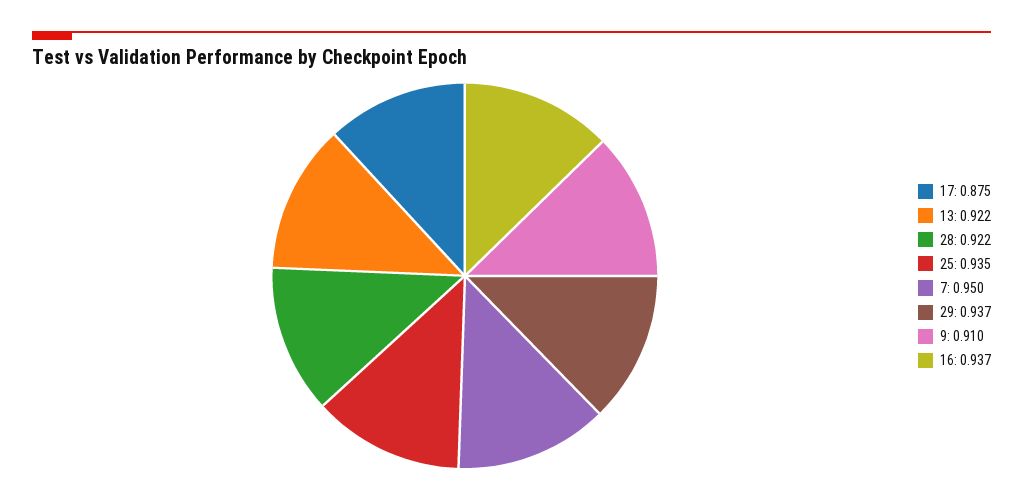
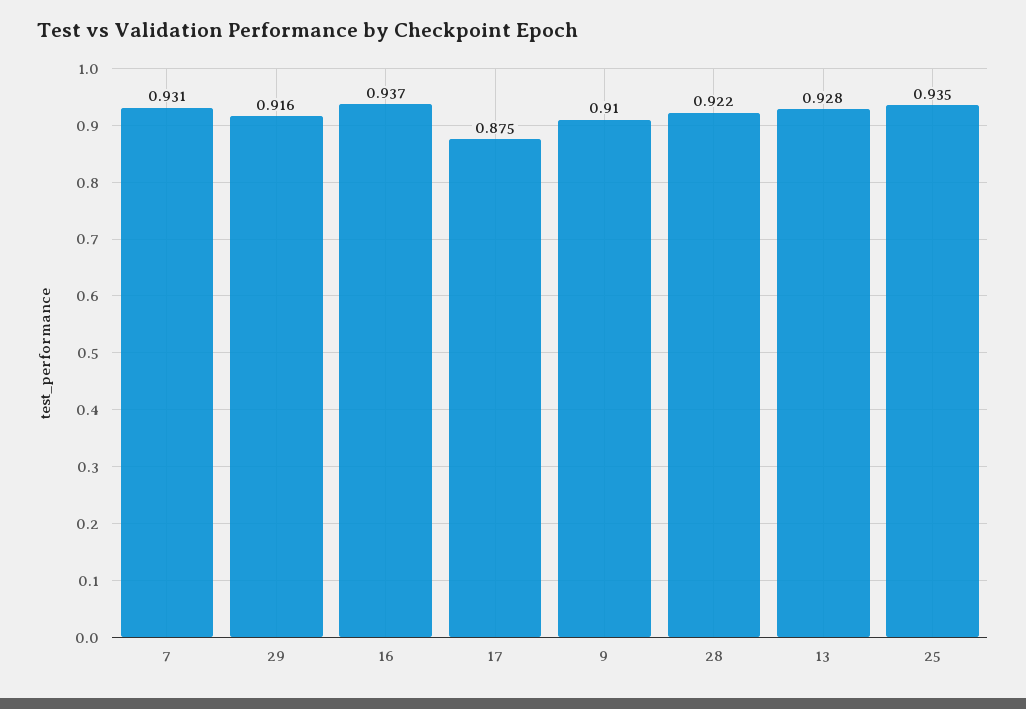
13: 0.922 -> 0.928
7: 0.95 -> 0.931
29: 0.937 -> 0.916

